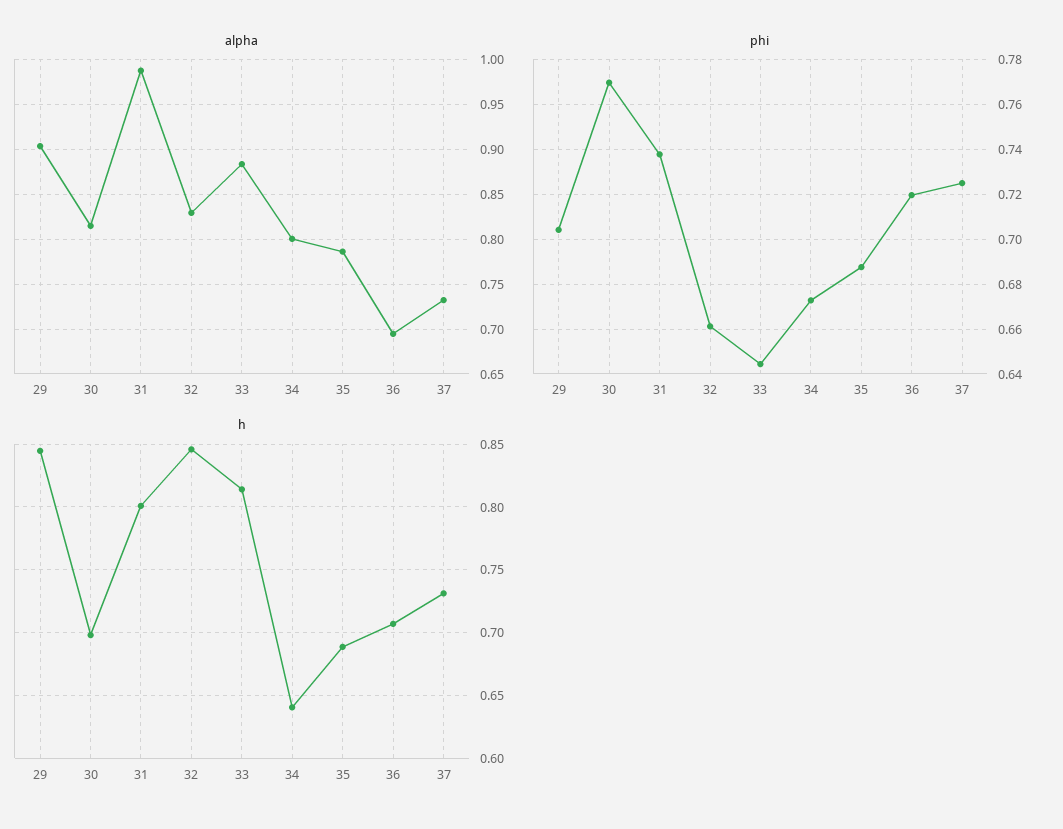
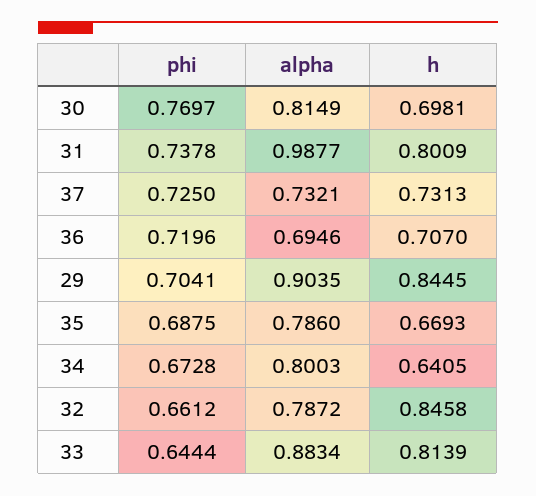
alpha, 32: 0.83 -> 0.7872
h, 35: 0.69 -> 0.6693

